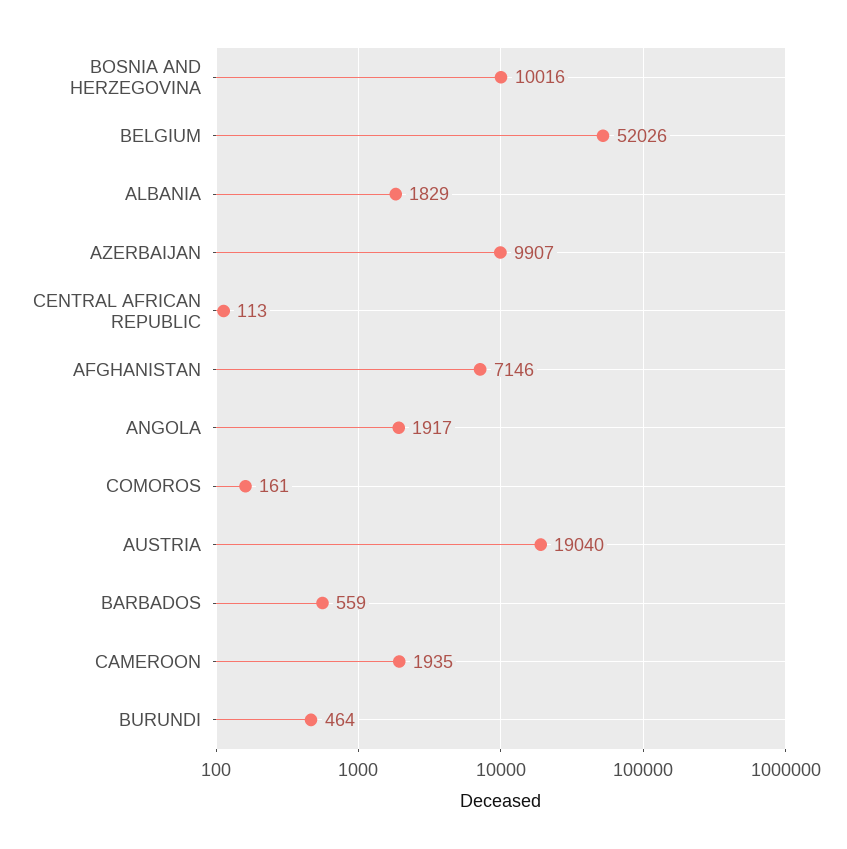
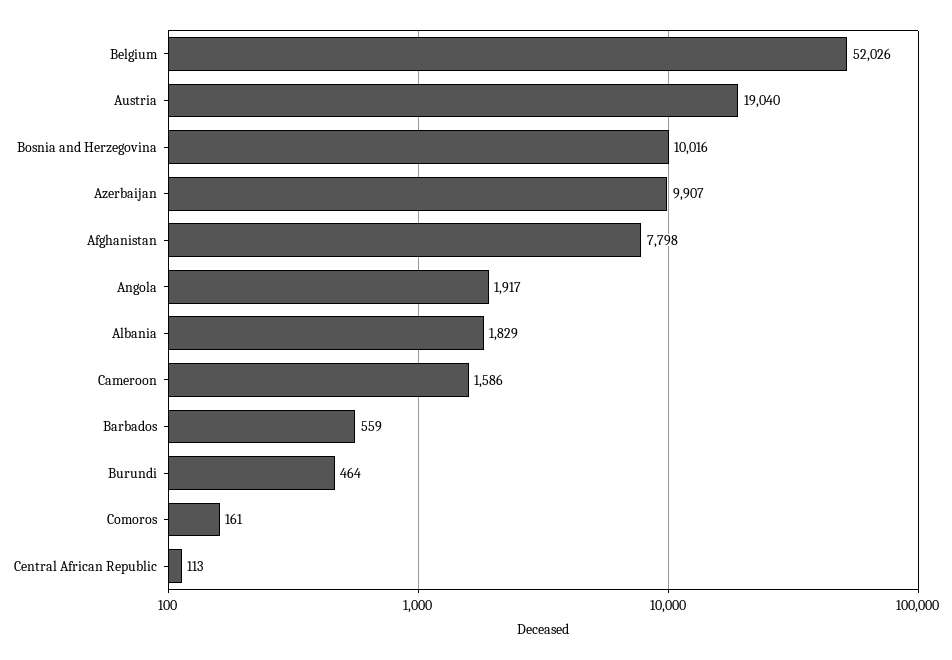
AFGHANISTAN: 7146 -> 7798
CAMEROON: 1935 -> 1586

